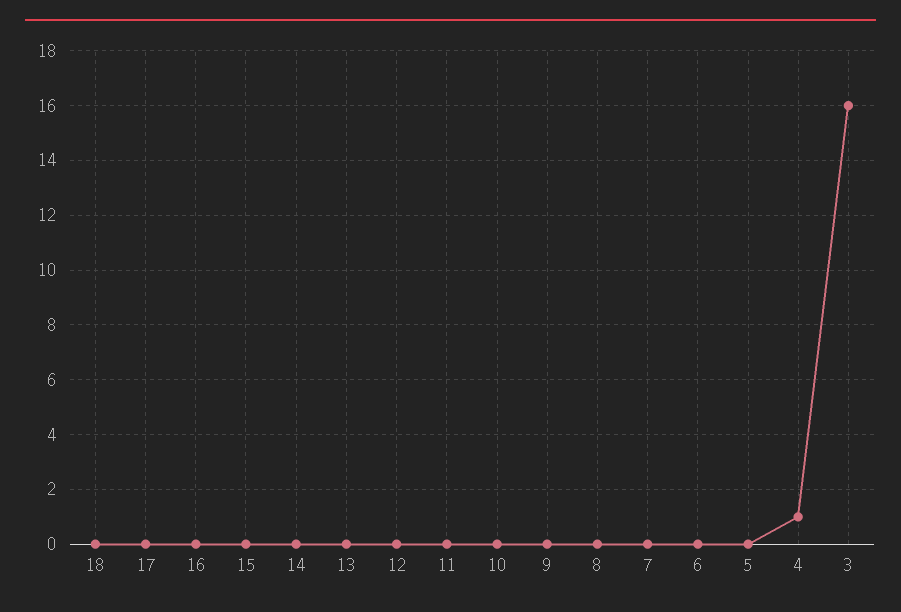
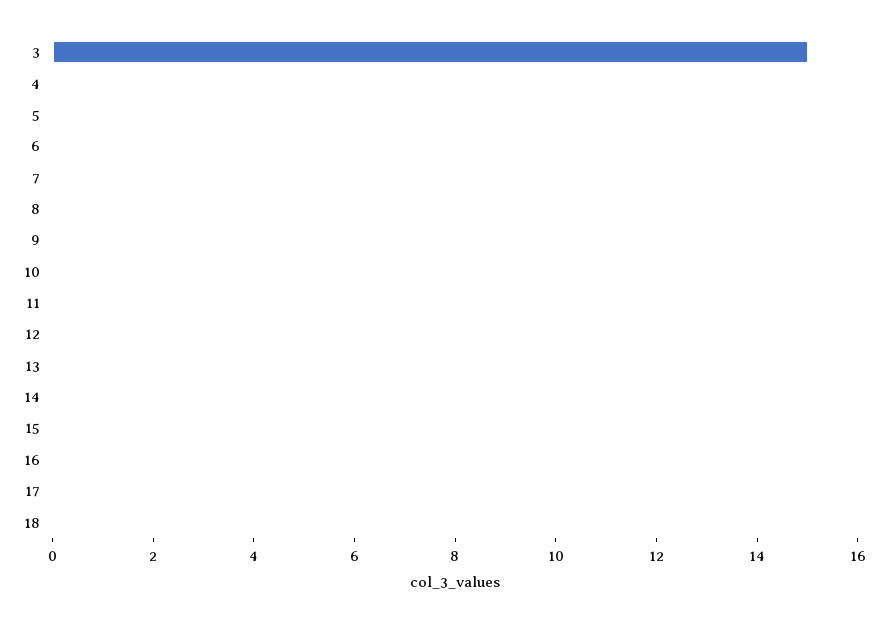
4: 1 -> 0
3: 16 -> 15

